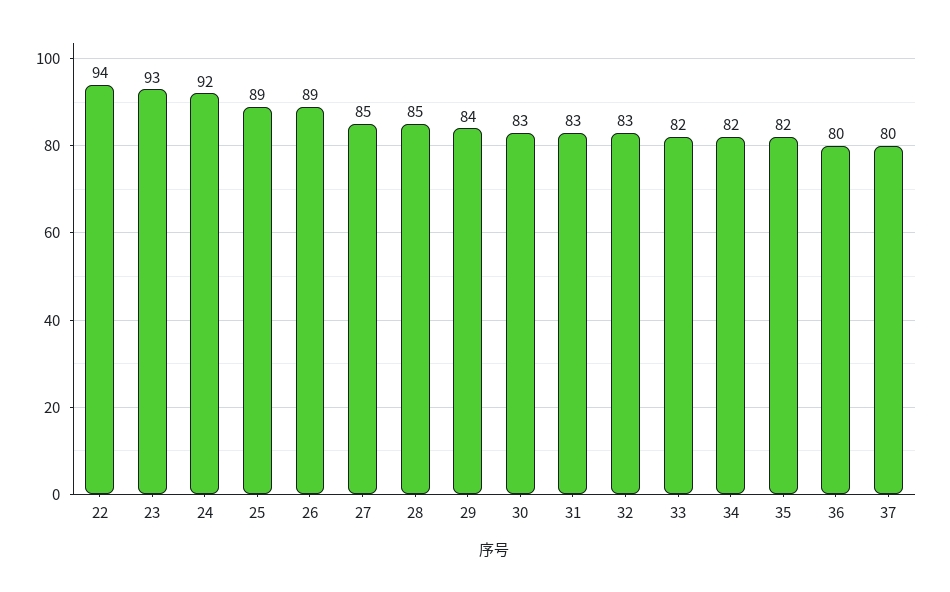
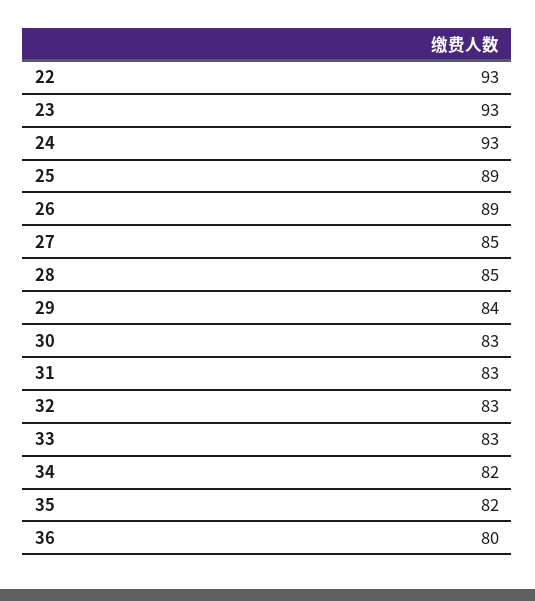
22: 94 -> 93
24: 92 -> 93
33: 82 -> 83
37: 80 -> none

